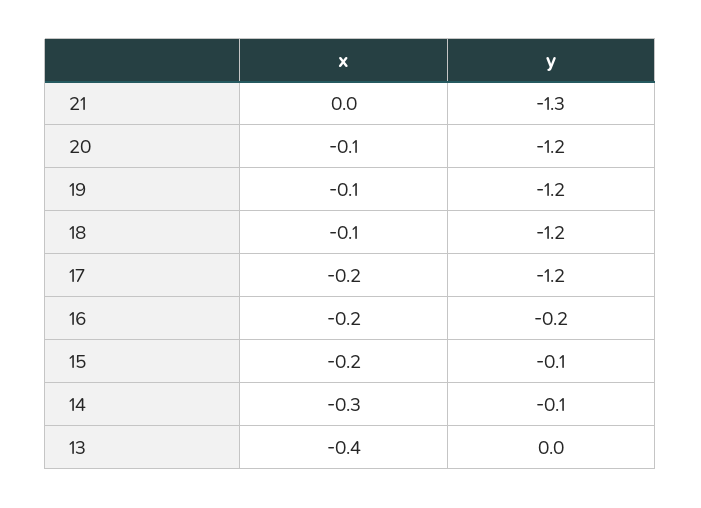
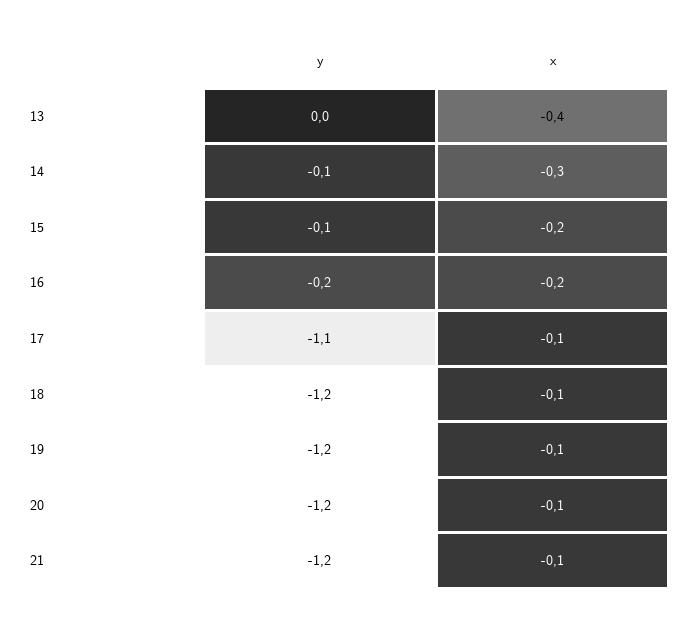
x, 21: 0 -> -0.1
y, 21: -1.3 -> -1.2
x, 17: -0.2 -> -0.1
y, 17: -1.2 -> -1.1

